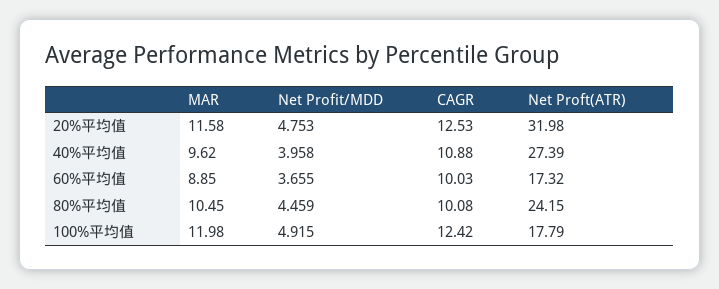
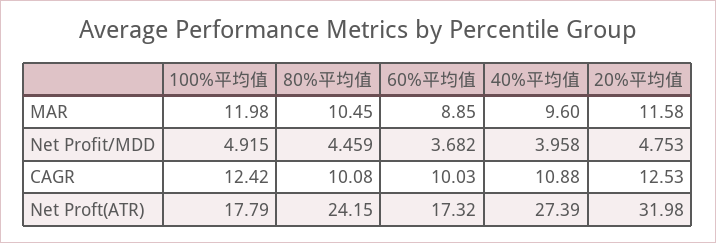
MAR, 40%平均值: 9.62 -> 9.6
Net Profit/MDD, 60%平均值: 3.655 -> 3.682

